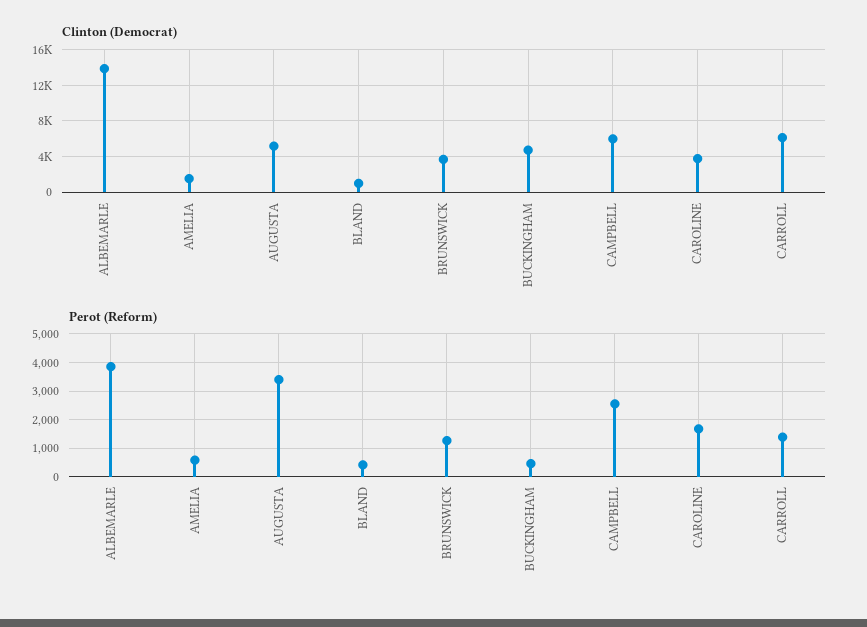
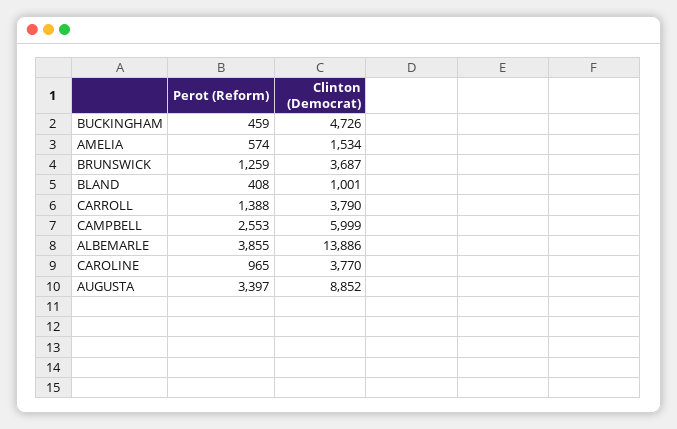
Clinton (Democrat), AUGUSTA: 5000 -> 8852
Clinton (Democrat), CARROLL: 6000 -> 3790
Perot (Reform), CAROLINE: 1750 -> 965

